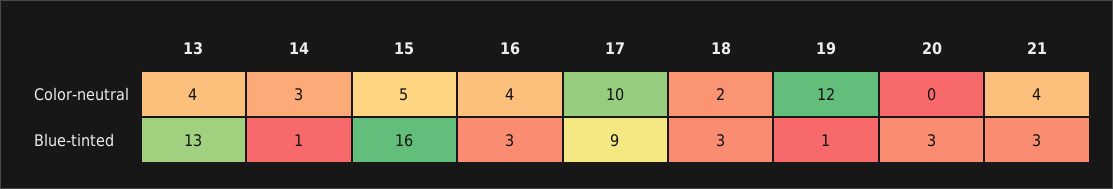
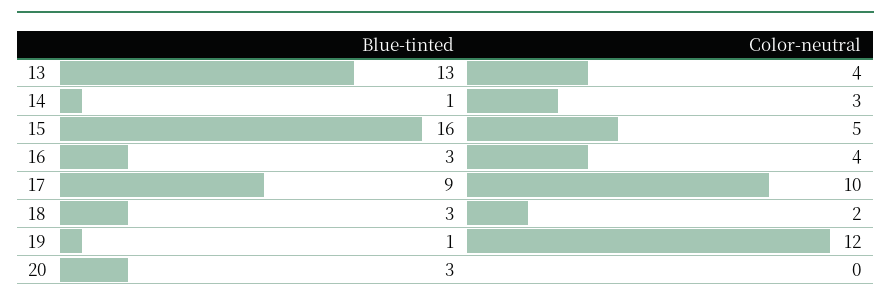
21, Color-neutral: 4 -> none
21, Blue-tinted: 3 -> none

